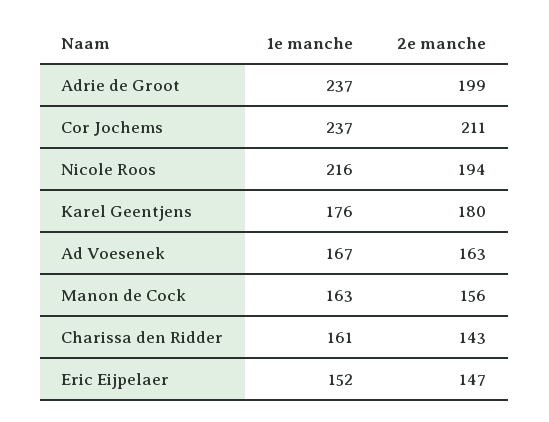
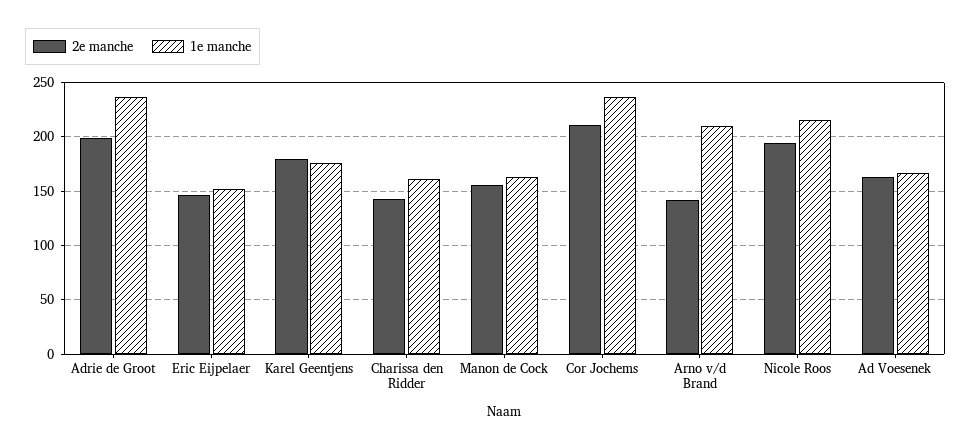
2e manche, Arno v/d Brand: none -> 140
1e manche, Arno v/d Brand: none -> 210

